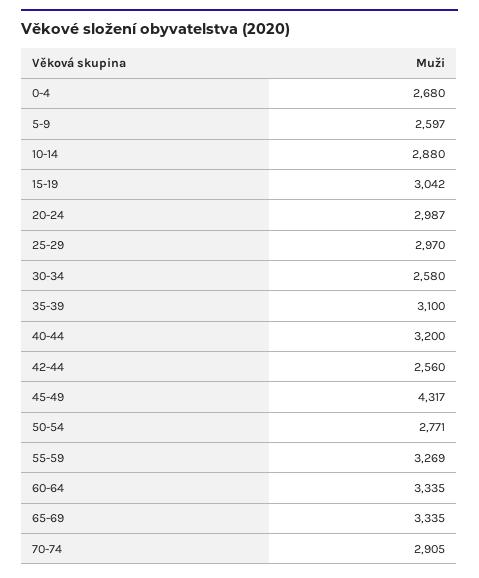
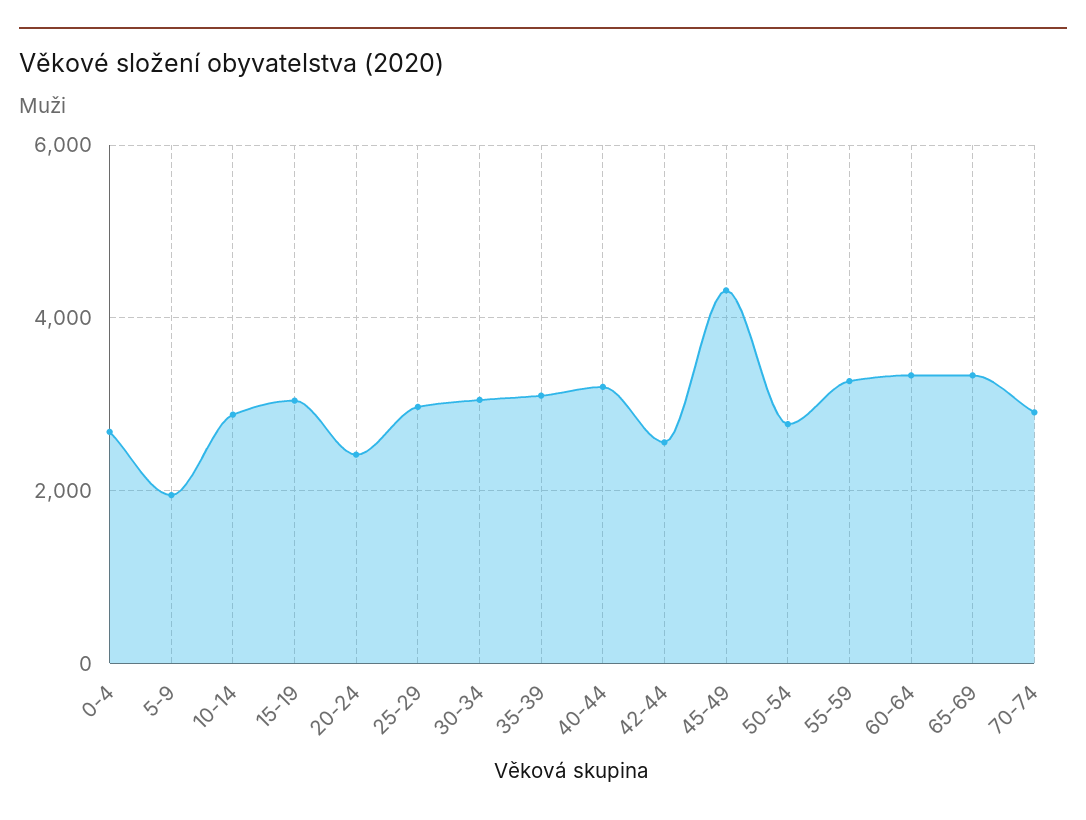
5-9: 2597 -> 2000
20-24: 2987 -> 2400
30-34: 2580 -> 3000

